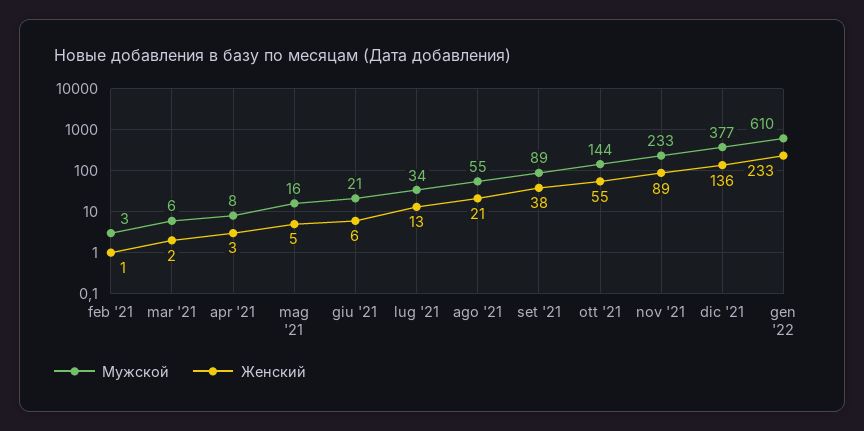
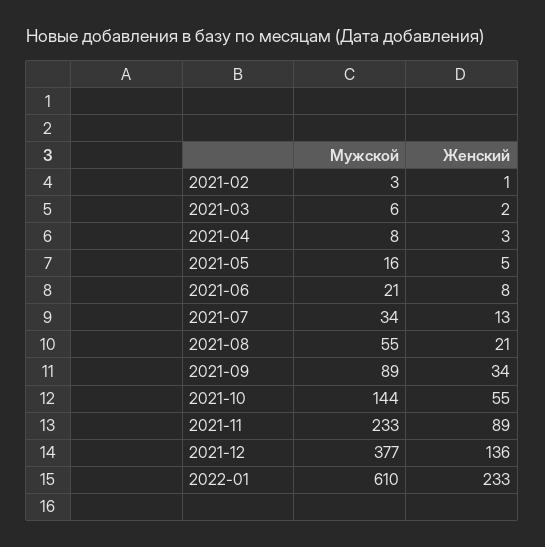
Женский, giu '21: 6 -> 8
Женский, set '21: 38 -> 34

